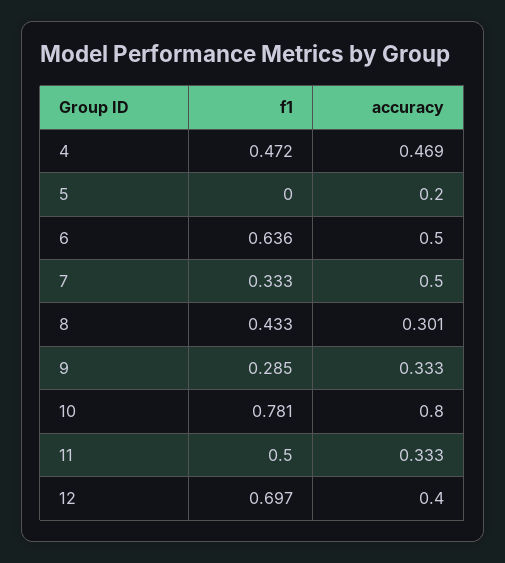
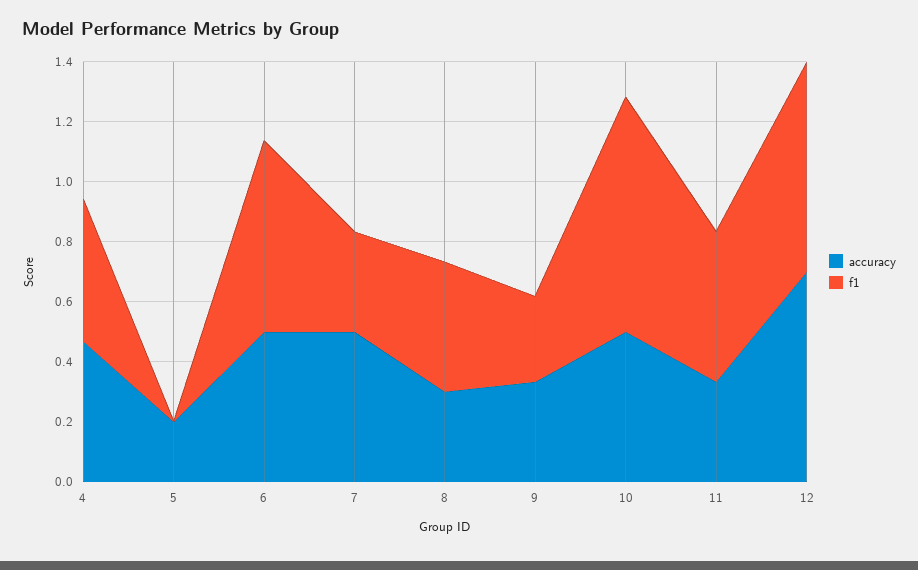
accuracy, 10: 0.8 -> 0.5
accuracy, 12: 0.4 -> 0.7

